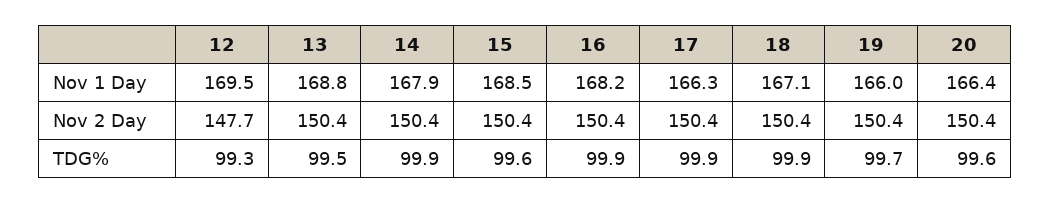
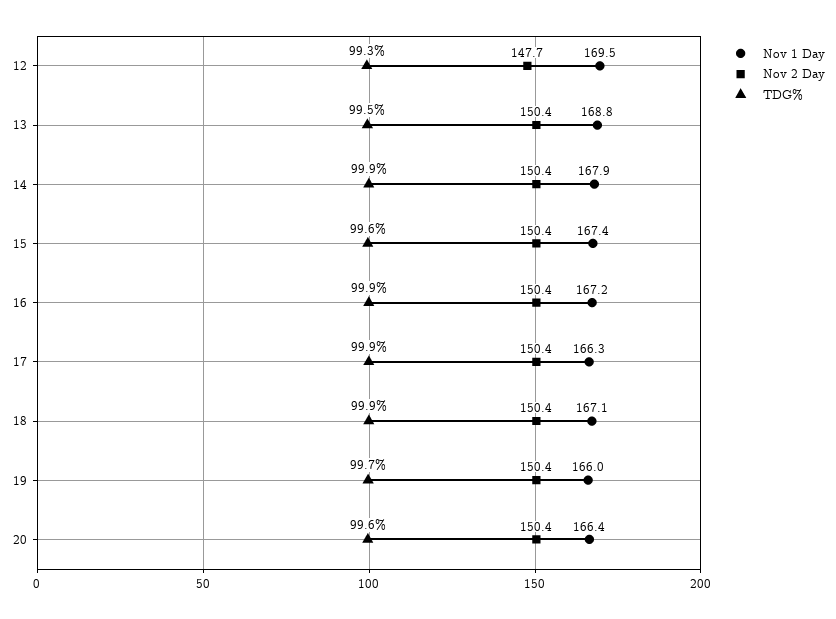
Nov 1 Day, 15: 168.5 -> 167.4
Nov 1 Day, 16: 168.2 -> 167.2

